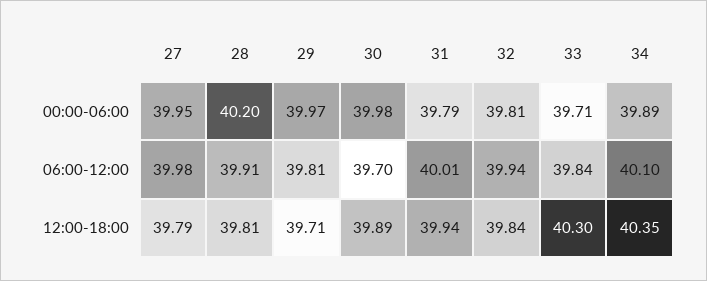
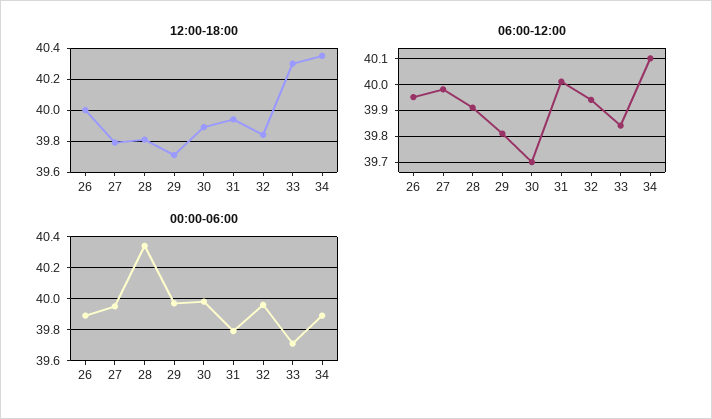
00:00-06:00, 28: 40.2 -> 40.35
00:00-06:00, 32: 39.81 -> 39.95
12:00-18:00, 26: none -> 40
06:00-12:00, 26: none -> 39.95
00:00-06:00, 26: none -> 39.9

